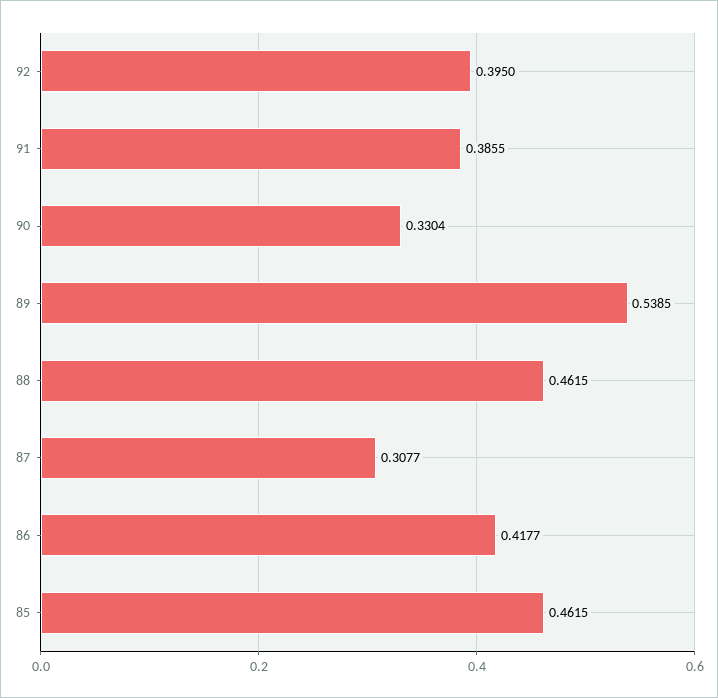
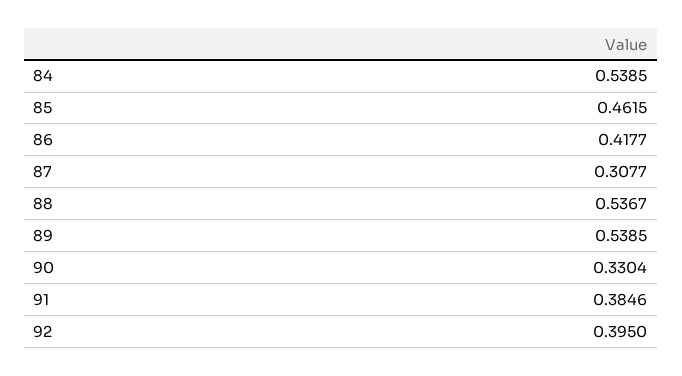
91: 0.3855 -> 0.3846
88: 0.4615 -> 0.5367
84: none -> 0.5385

